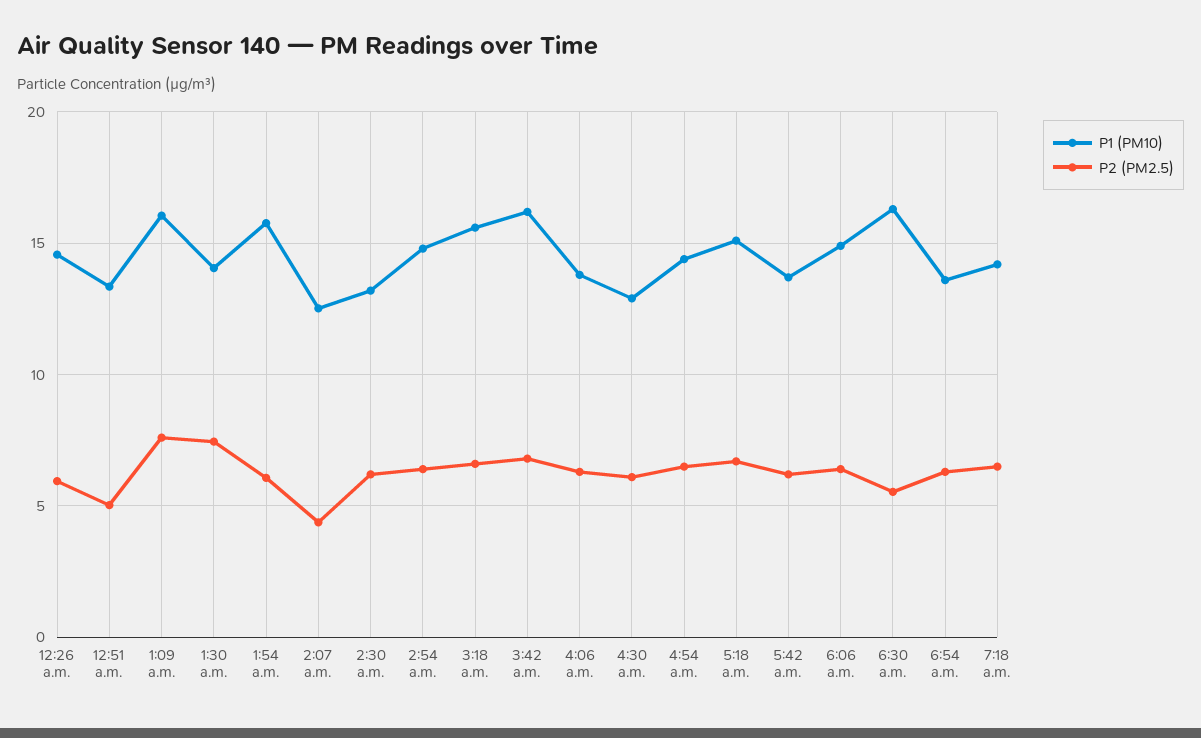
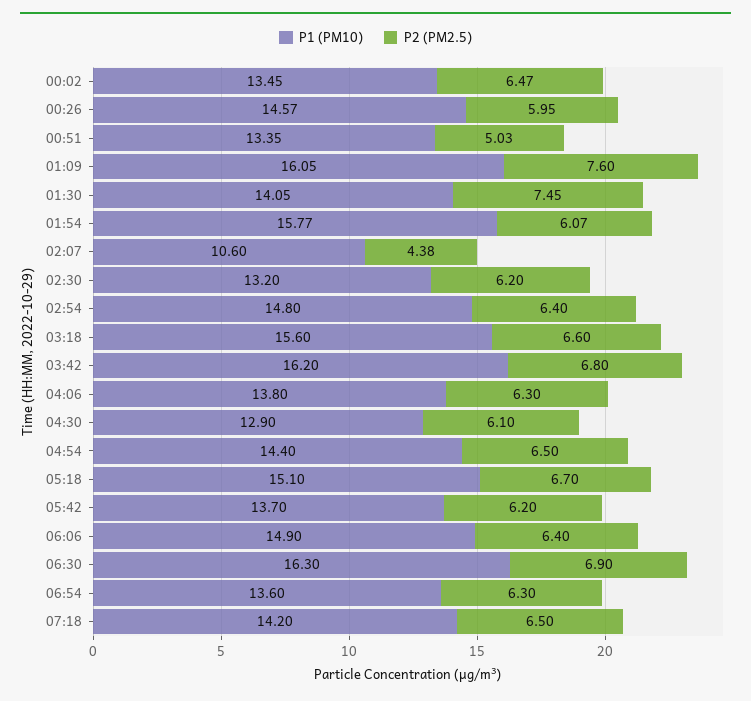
P1 (PM10), 2:07 a.m.: 12.5 -> 10.6
P2 (PM2.5), 6:30 a.m.: 5.5 -> 6.9
P1 (PM10), 00:02: none -> 13.45
P2 (PM2.5), 00:02: none -> 6.47

